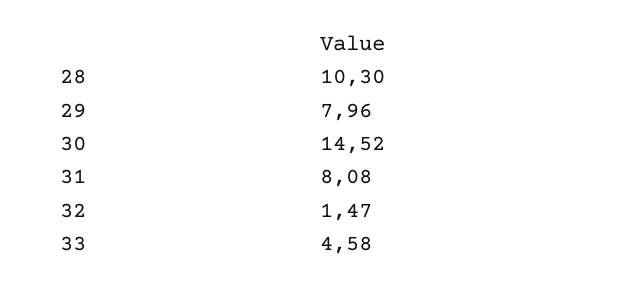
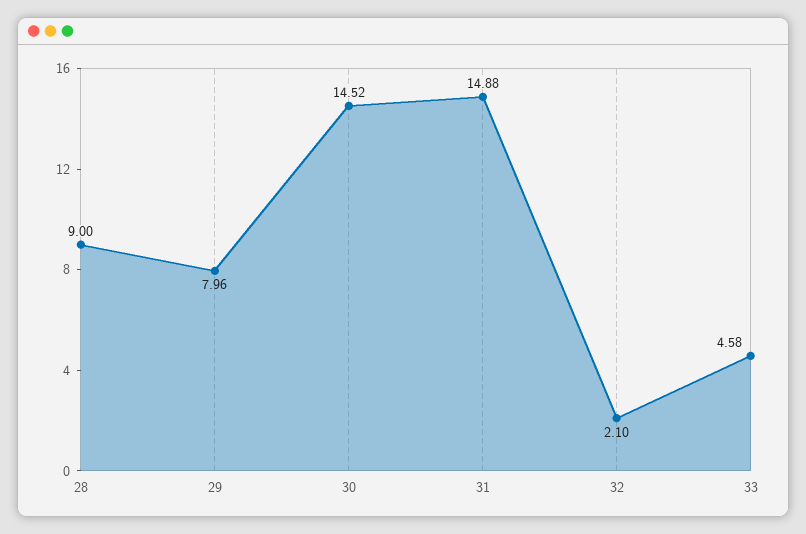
28: 10.3 -> 9
31: 8.08 -> 14.88
32: 1.47 -> 2.1

